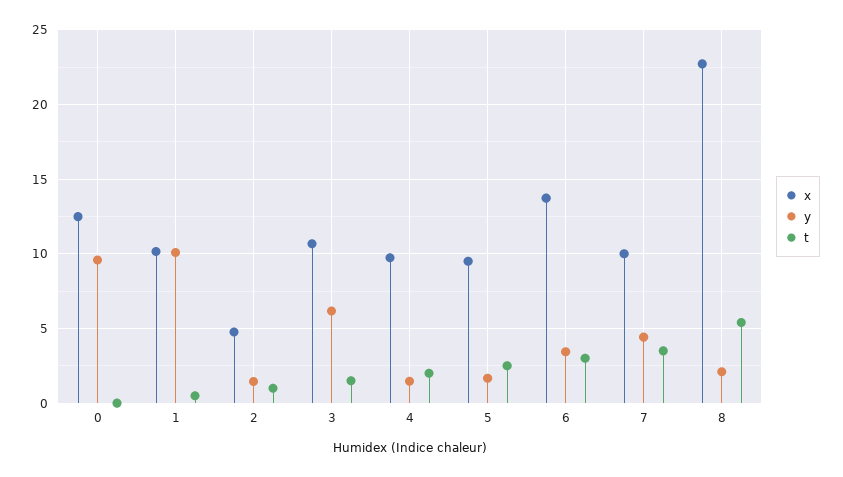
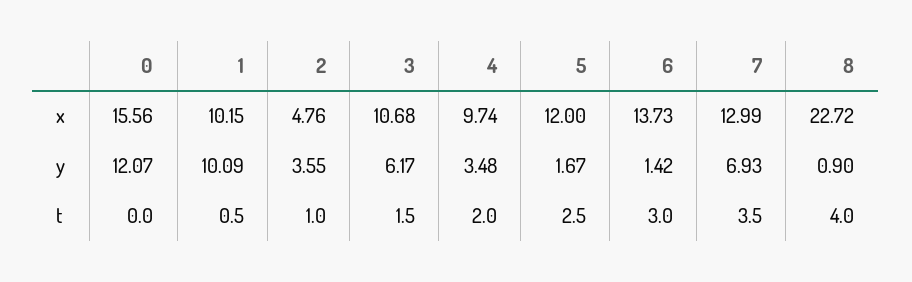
x, 0: 12.5 -> 15.56
y, 0: 9.5 -> 12.07
y, 2: 1.5 -> 3.55
y, 4: 1.5 -> 3.48
x, 5: 9.5 -> 12
y, 6: 3.5 -> 1.42
x, 7: 10 -> 12.99
y, 7: 4.5 -> 6.93
y, 8: 2 -> 0.9
t, 8: 5.5 -> 4

